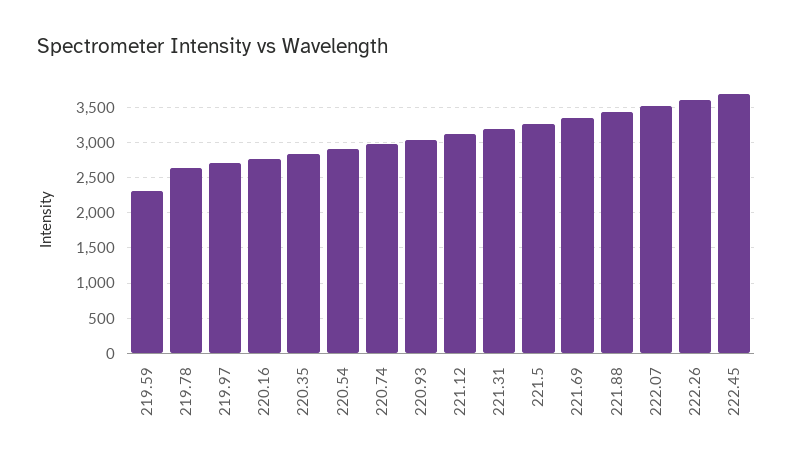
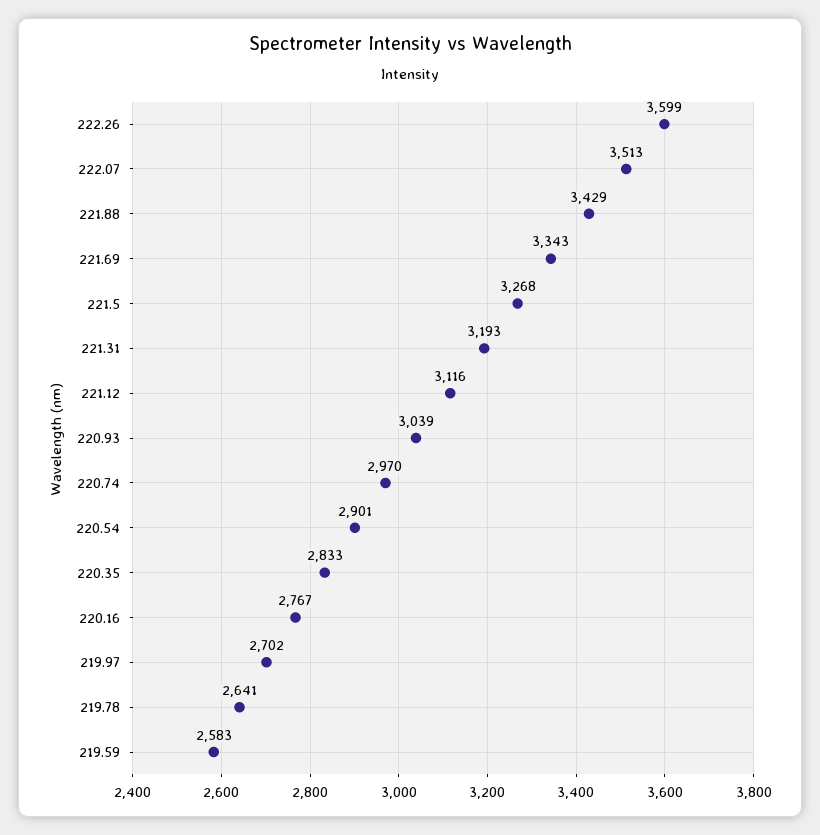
219.59: 2300 -> 2583
222.45: 3700 -> none

